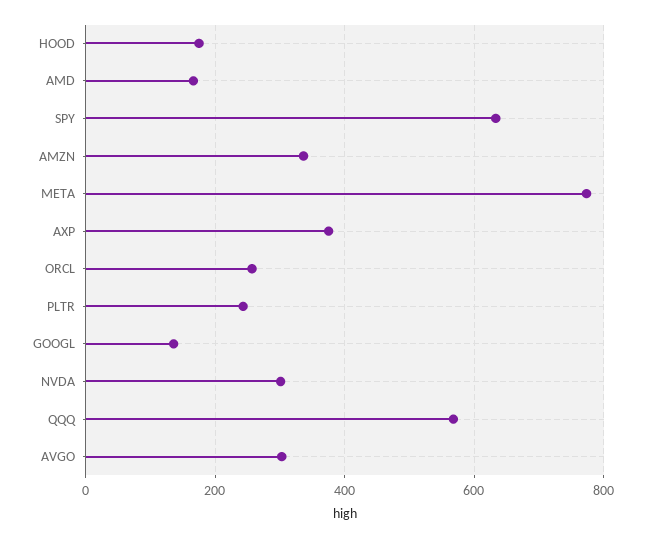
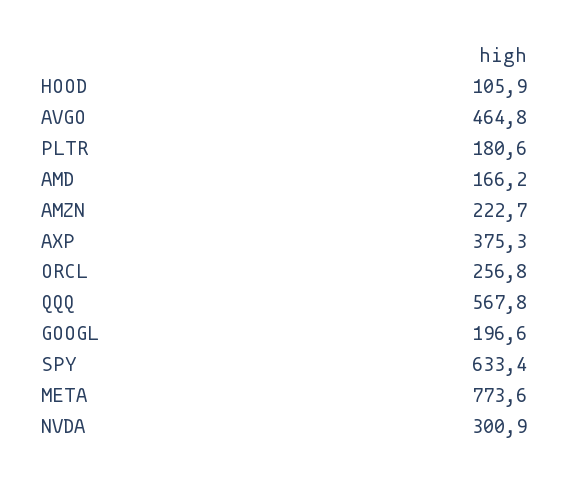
HOOD: 180 -> 105.9
AMZN: 340 -> 222.7
PLTR: 240 -> 180.6
GOOGL: 140 -> 196.6
AVGO: 300 -> 464.8

